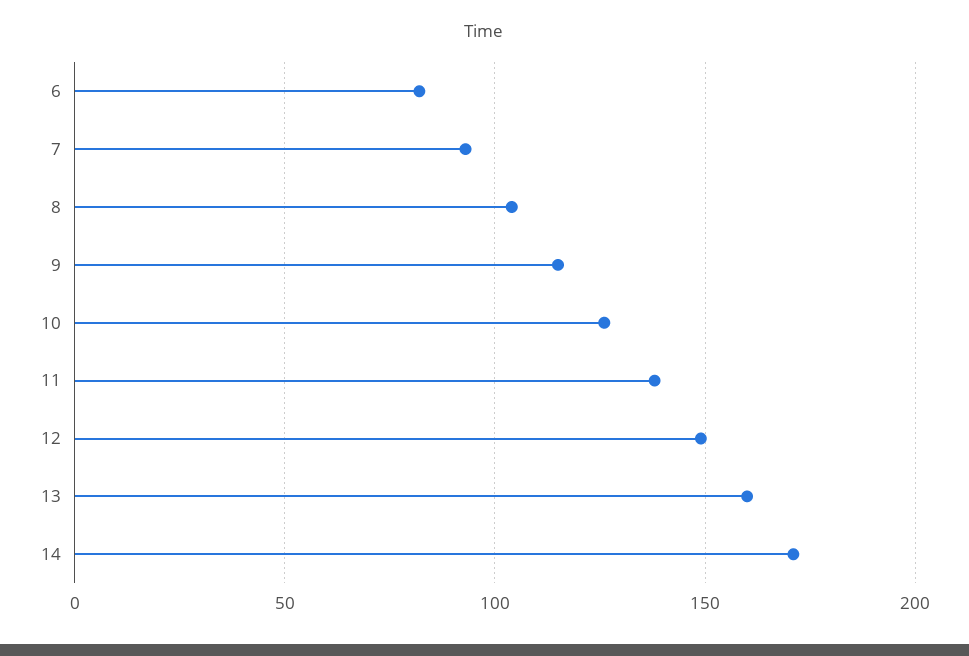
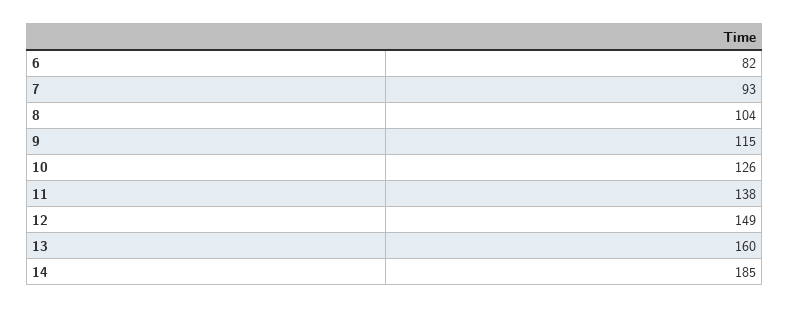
14: 170 -> 185

